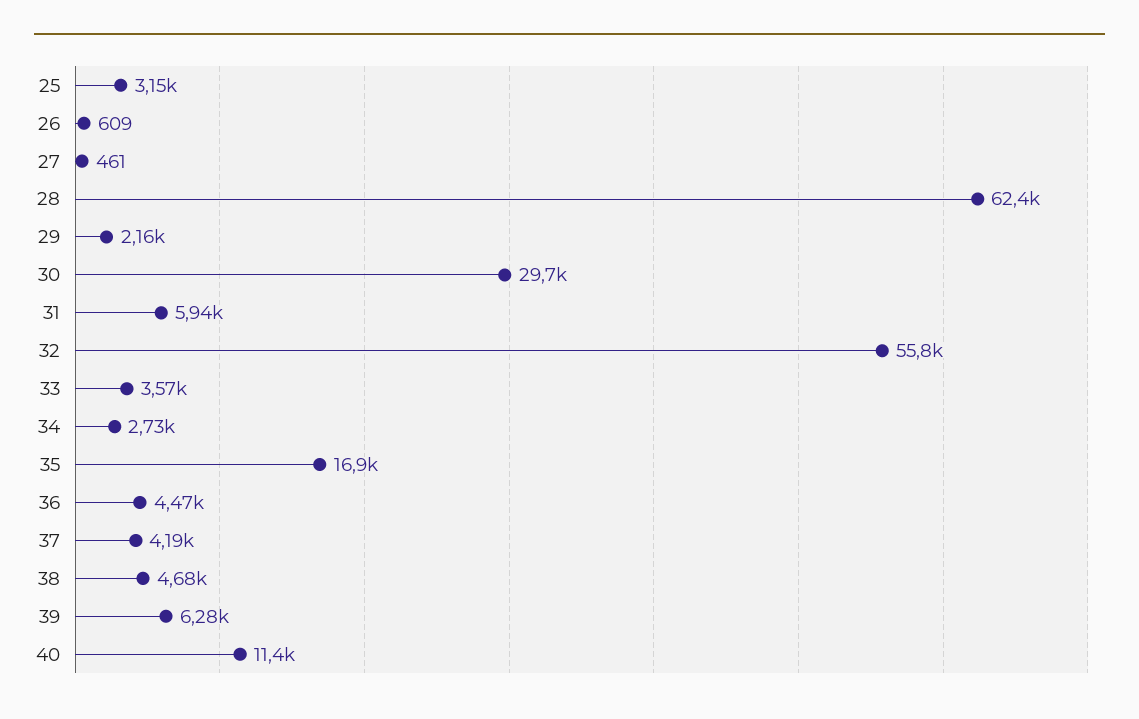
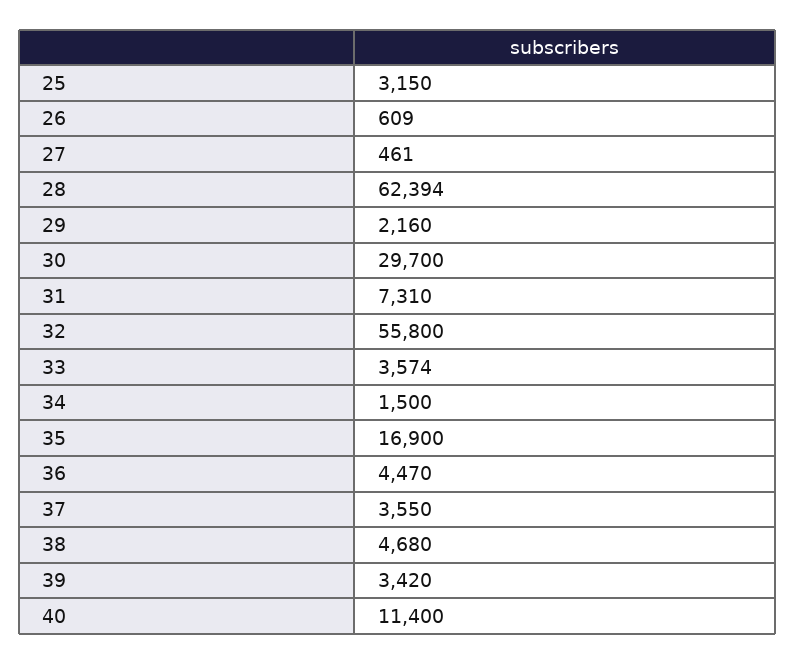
31: 5940 -> 7310
34: 2730 -> 1500
37: 4190 -> 3550
39: 6280 -> 3420

